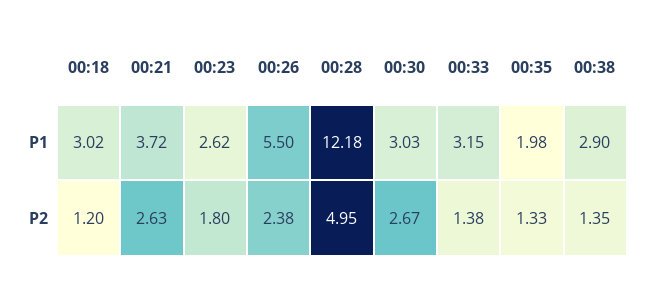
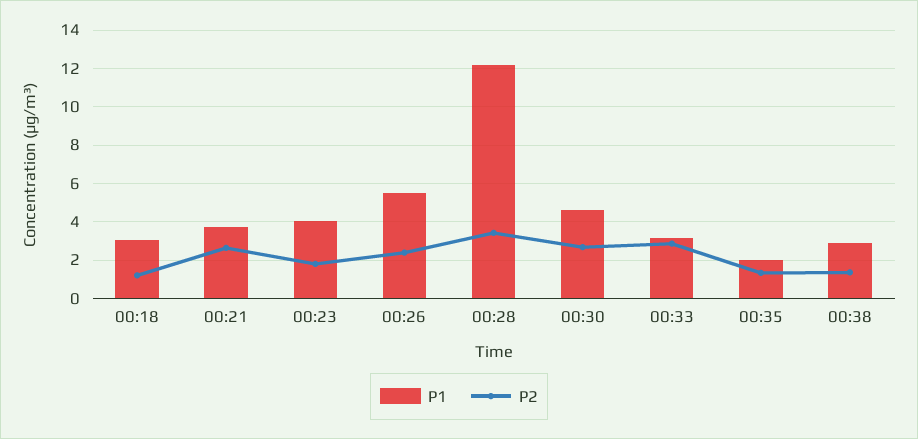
P1, 00:23: 2.62 -> 4
P1, 00:30: 3.03 -> 4.5
P2, 00:28: 4.95 -> 3.5
P2, 00:33: 1.38 -> 3

